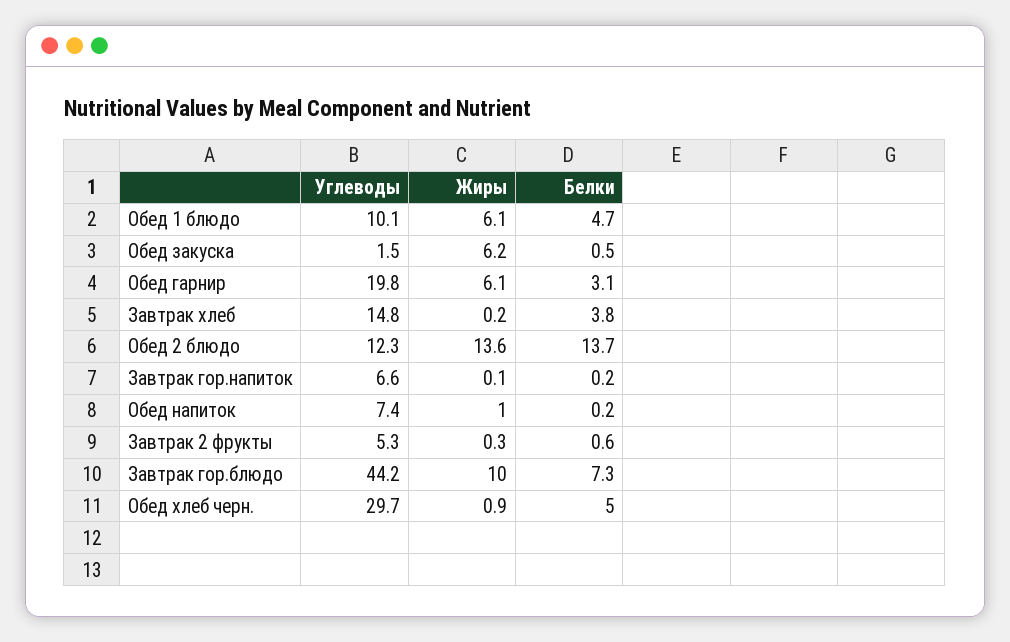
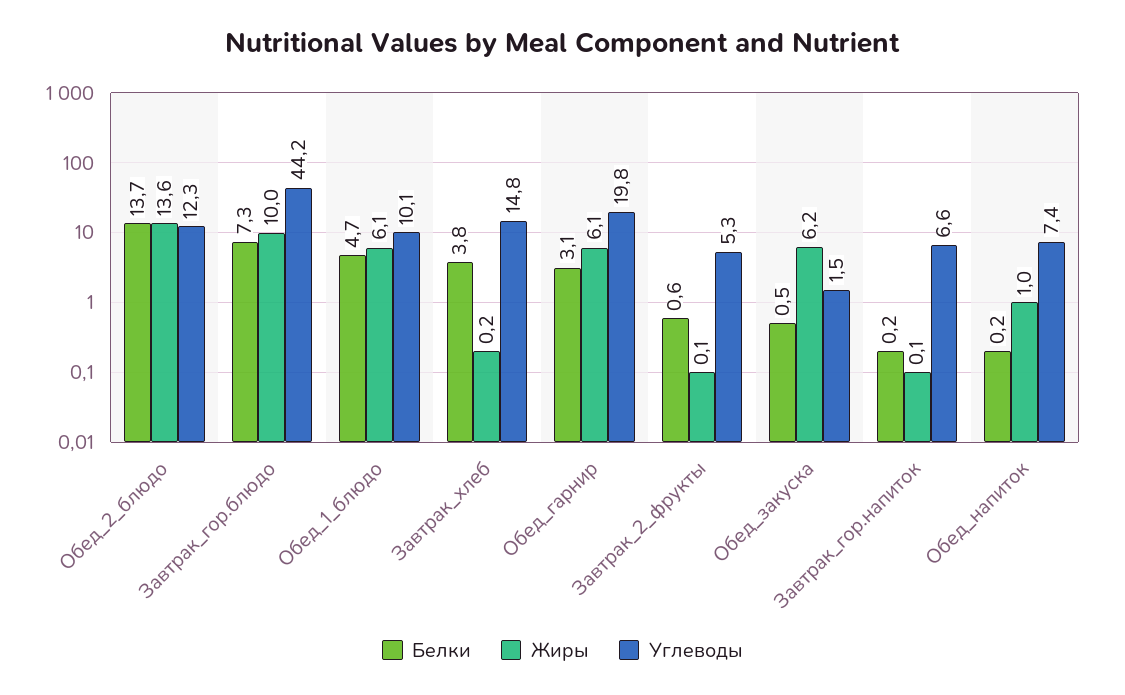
Жиры, Завтрак 2 фрукты: 0.3 -> 0.1
Углеводы, Обед хлеб черн.: 29.7 -> none
Жиры, Обед хлеб черн.: 0.9 -> none
Белки, Обед хлеб черн.: 5 -> none

